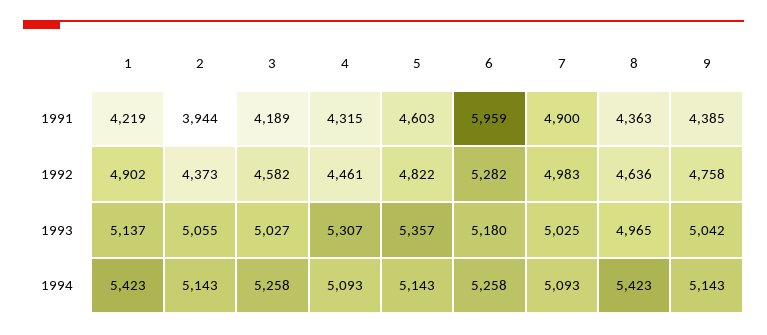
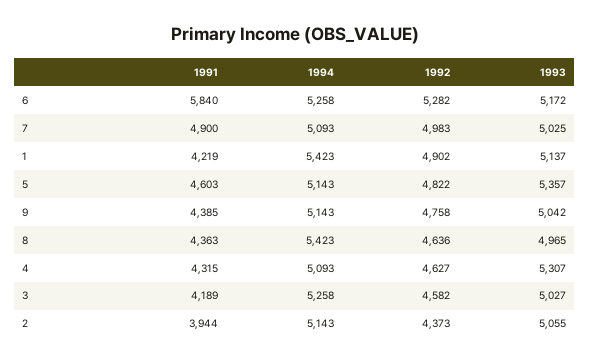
6, 1991: 5959 -> 5840
4, 1992: 4461 -> 4627
6, 1993: 5180 -> 5172

